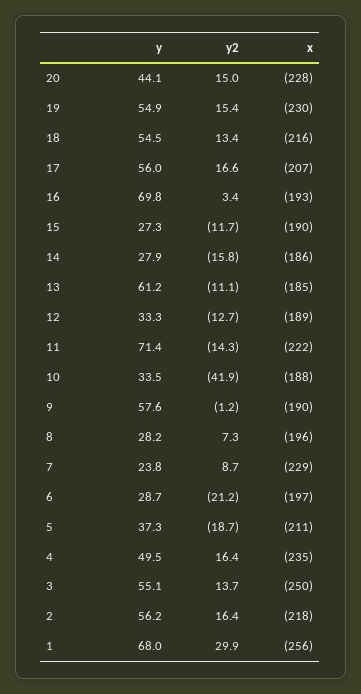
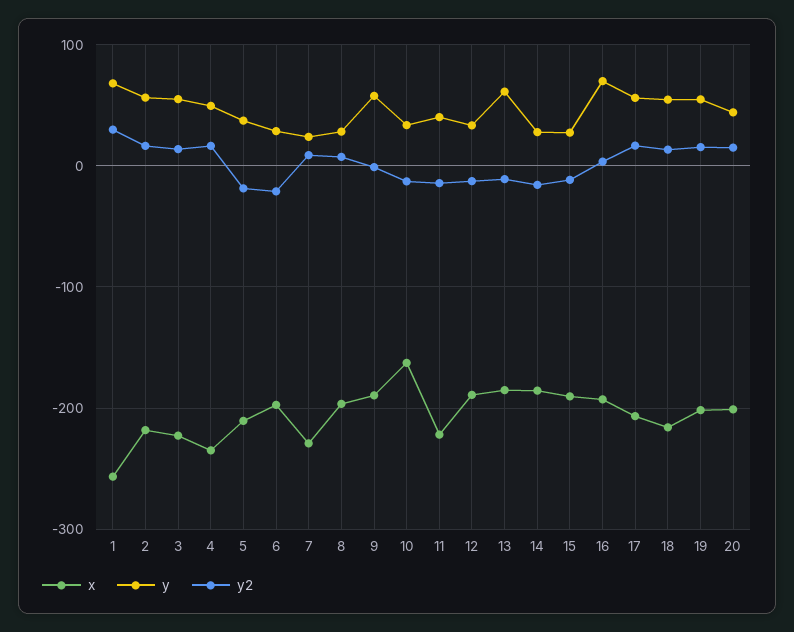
x, 20: -228 -> -200
x, 19: -230 -> -200
y, 11: 71.4 -> 40
y2, 10: -41.9 -> -10
x, 10: -188 -> -160
x, 3: -250 -> -220

